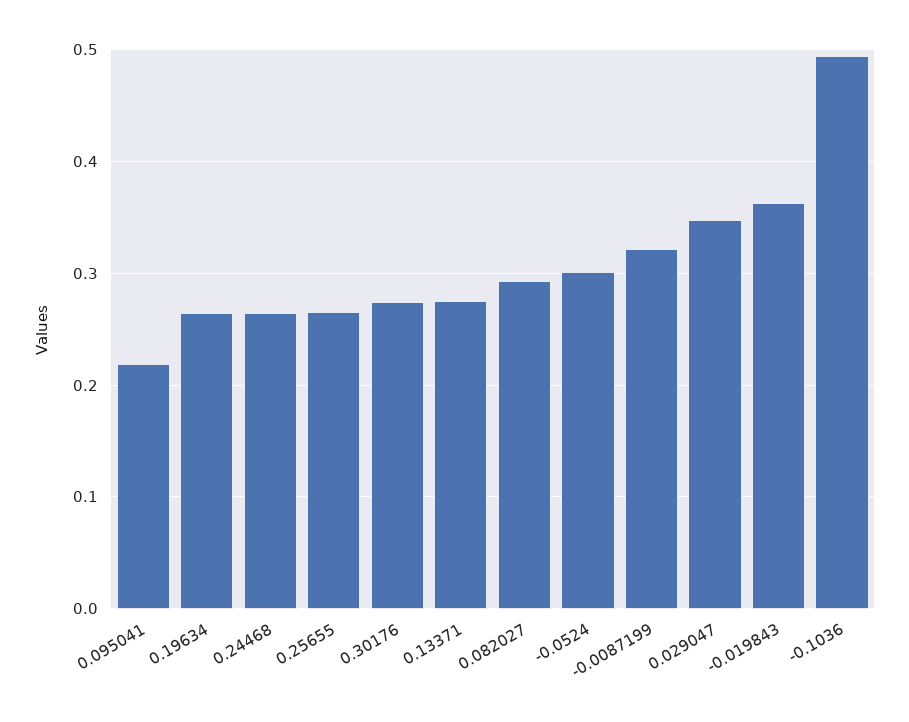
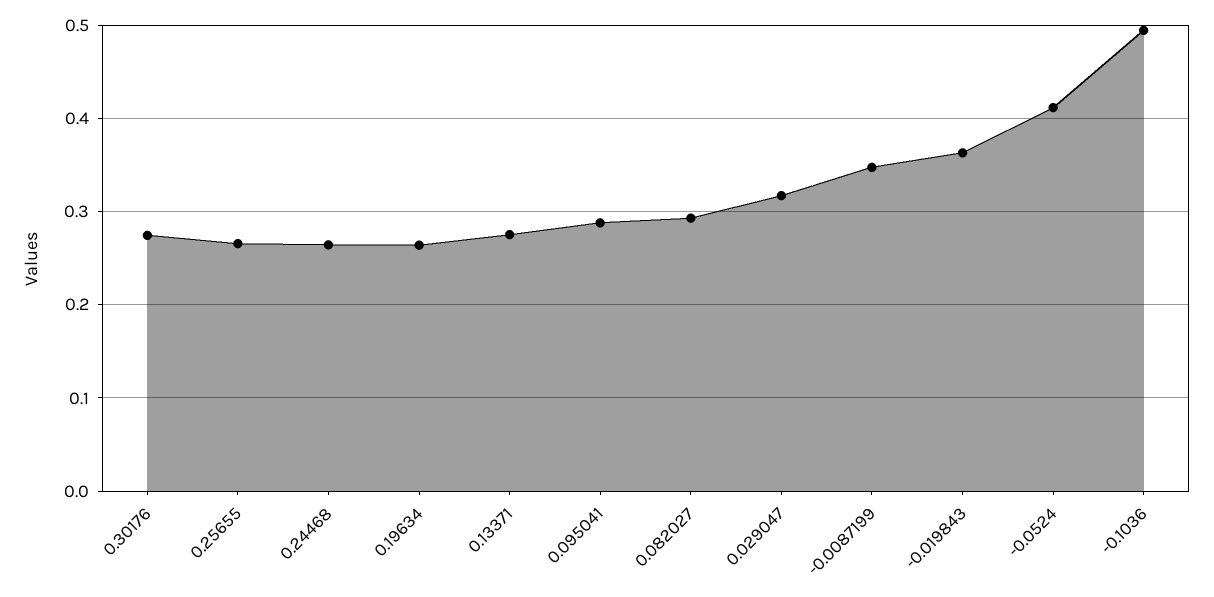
0.095041: 0.22 -> 0.29
-0.0524: 0.3 -> 0.41
-0.0087199: 0.32 -> 0.35
0.029047: 0.35 -> 0.32

